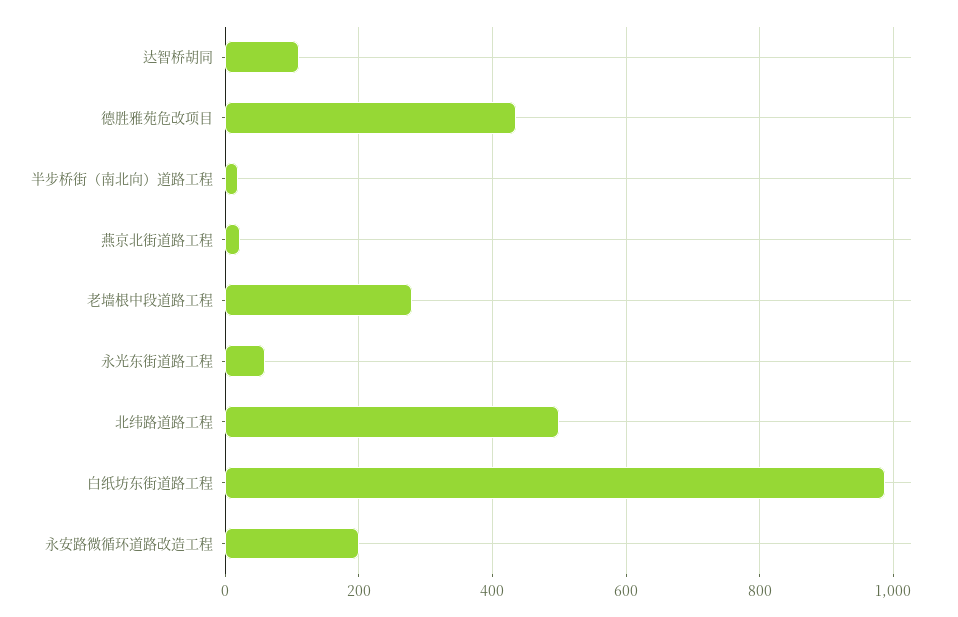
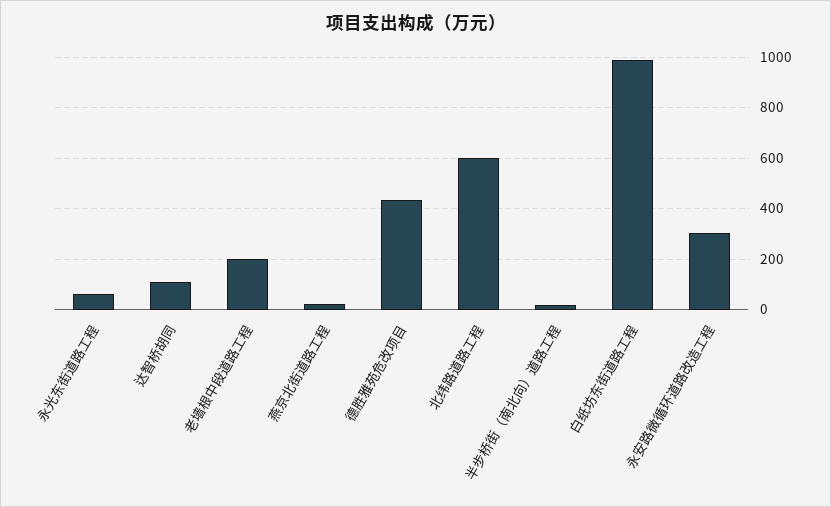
老墙根中段道路工程: 280 -> 200
北纬路道路工程: 500 -> 600
永安路微循环道路改造工程: 200 -> 300

